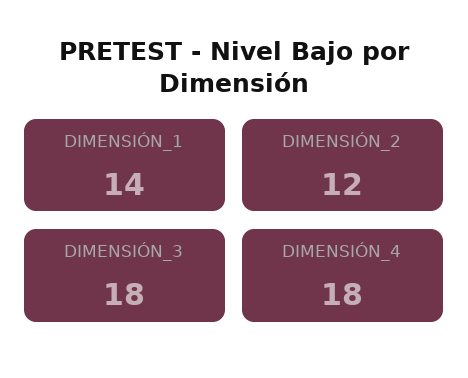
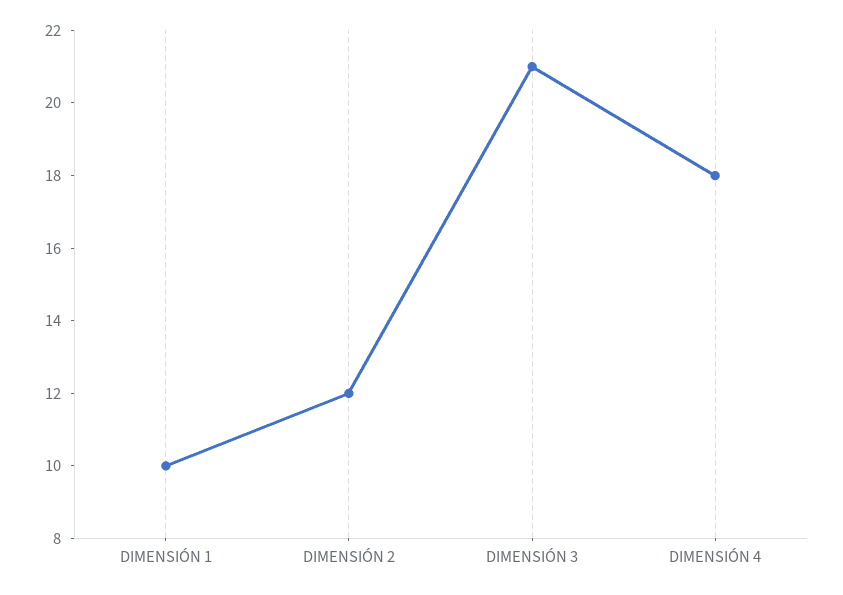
DIMENSIÓN_1: 14 -> 10
DIMENSIÓN_3: 18 -> 21

